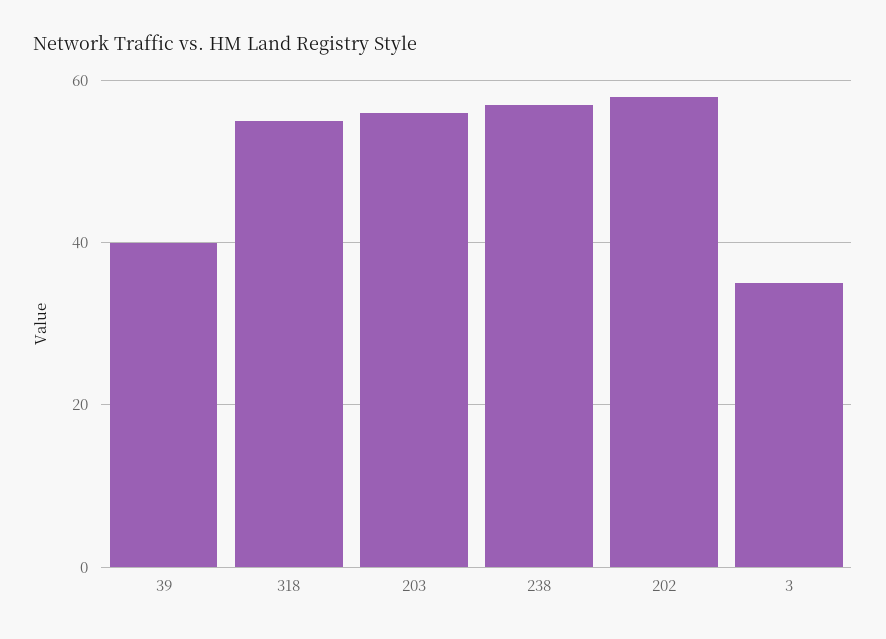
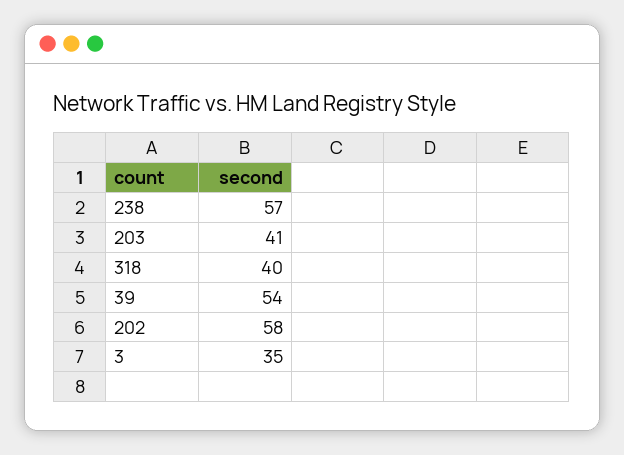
39: 40 -> 54
318: 55 -> 40
203: 55 -> 41

